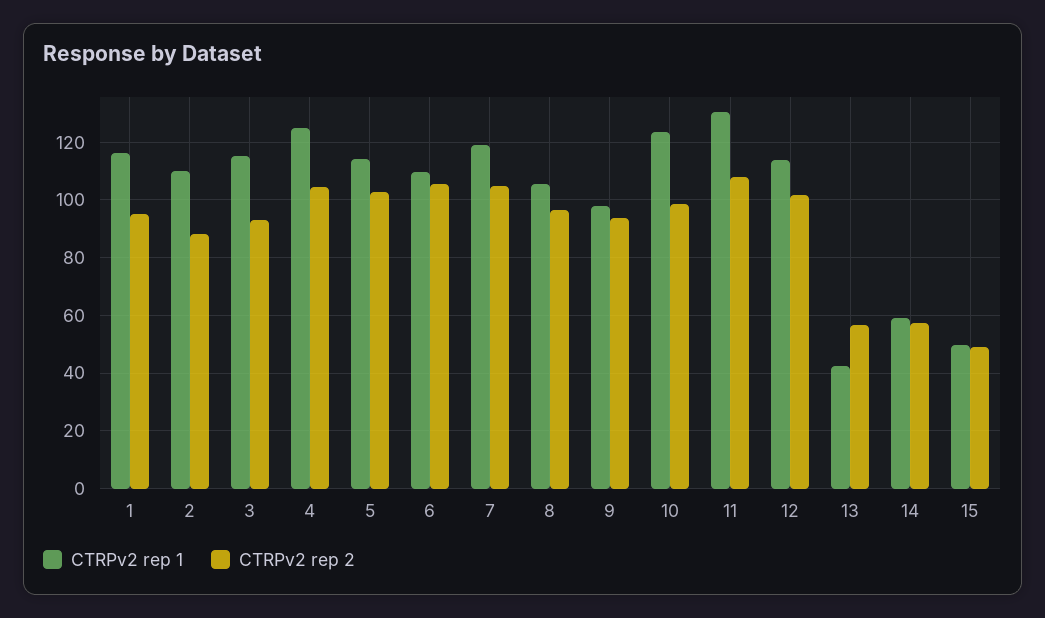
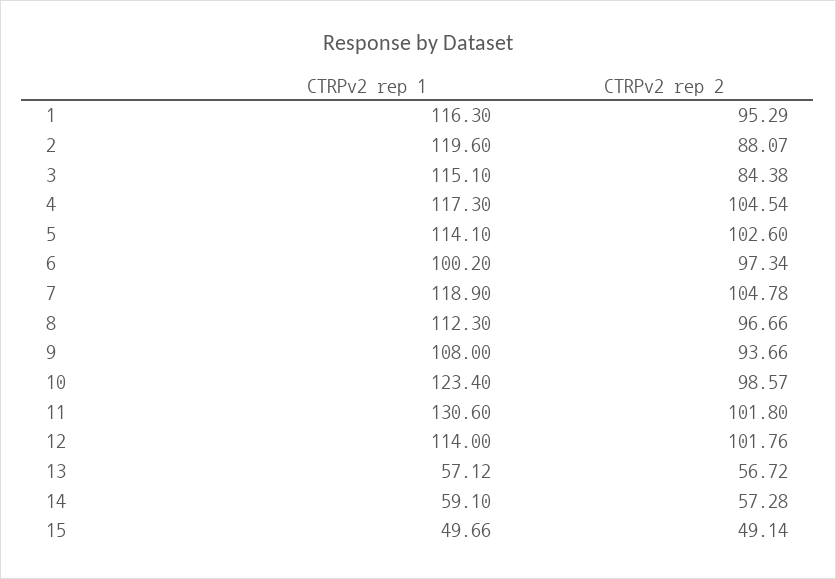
CTRPv2 rep 1, 2: 110 -> 119.6
CTRPv2 rep 2, 3: 92.5 -> 84.38
CTRPv2 rep 1, 4: 125 -> 117.3
CTRPv2 rep 1, 6: 110 -> 100.2
CTRPv2 rep 2, 6: 105 -> 97.34
CTRPv2 rep 1, 8: 105 -> 112.3
CTRPv2 rep 1, 9: 97.5 -> 108
CTRPv2 rep 2, 11: 107.5 -> 101.8
CTRPv2 rep 1, 13: 42.5 -> 57.12

